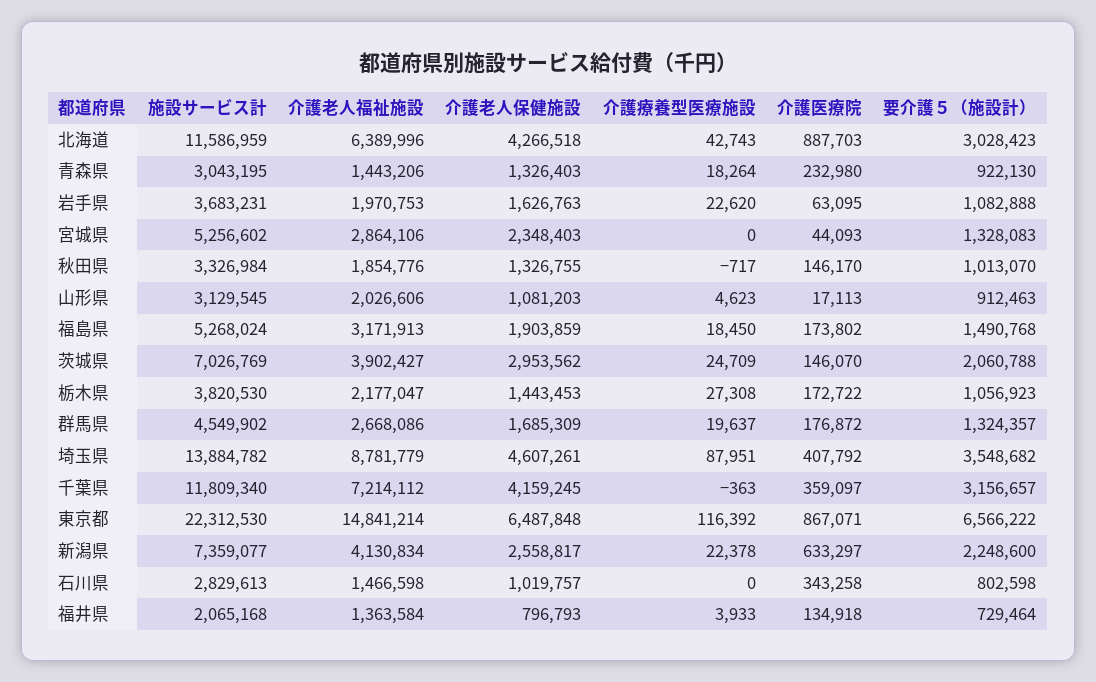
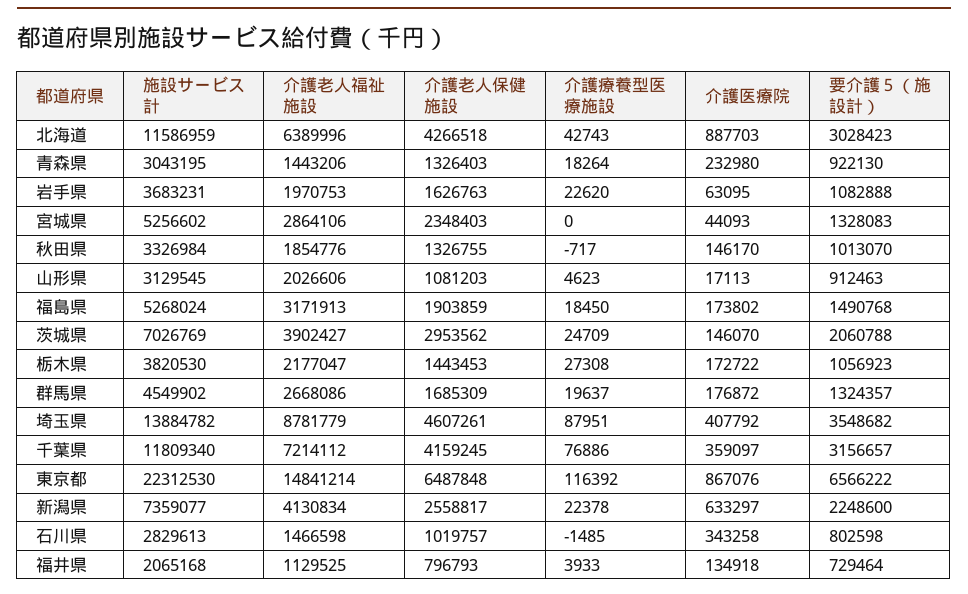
介護療養型医療施設, 千葉県: -363 -> 76886
介護医療院, 東京都: 867071 -> 867076
介護療養型医療施設, 石川県: 0 -> -1485
介護老人福祉施設, 福井県: 1363584 -> 1129525

